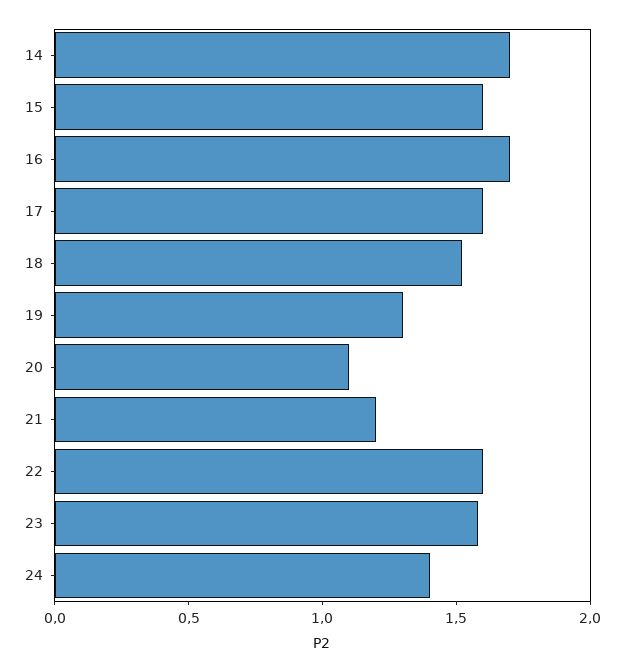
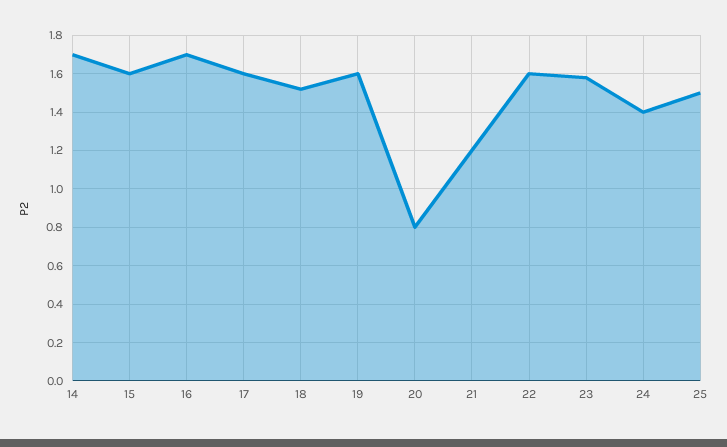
19: 1.3 -> 1.6
20: 1.1 -> 0.8
25: none -> 1.5

